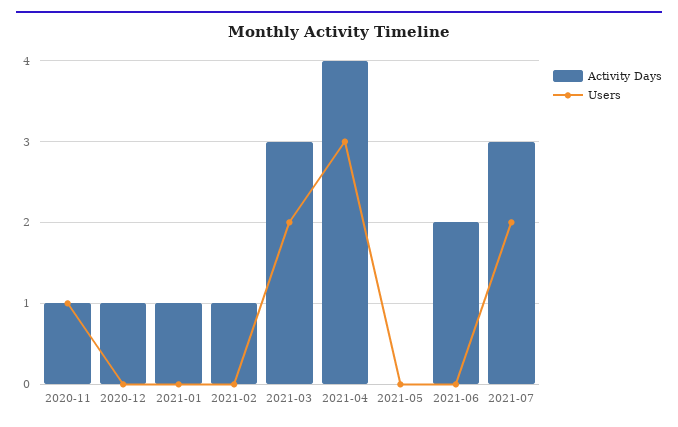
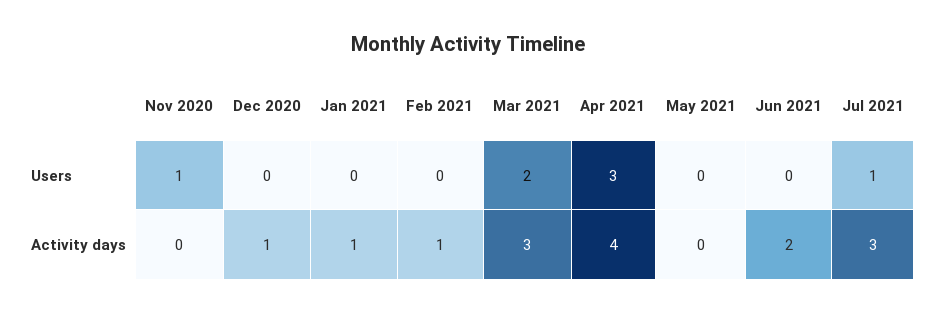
Activity Days, 2020-11: 1 -> 0
Users, 2021-07: 2 -> 1

